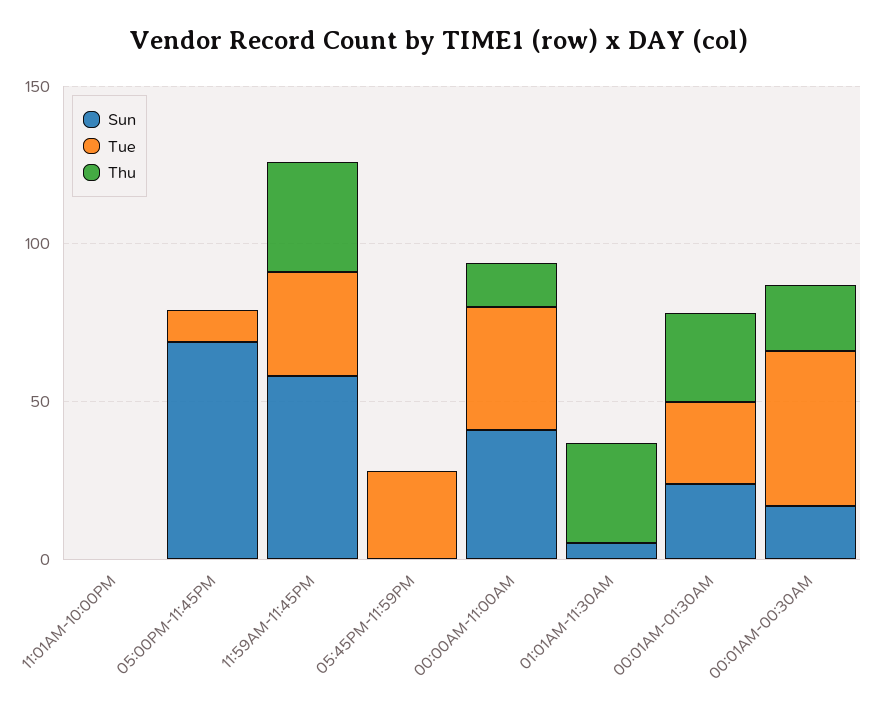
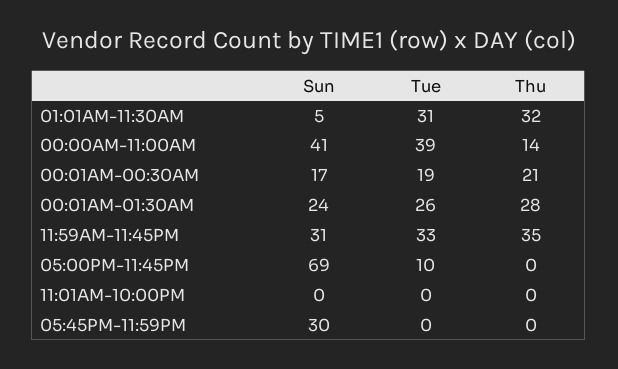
Sun, 11:59AM-11:45PM: 60 -> 31
Sun, 05:45PM-11:59PM: 0 -> 30
Tue, 05:45PM-11:59PM: 30 -> 0
Tue, 01:01AM-11:30AM: 0 -> 31
Tue, 00:01AM-00:30AM: 50 -> 19

